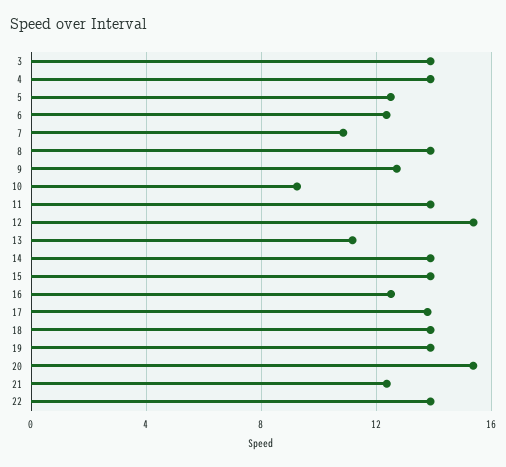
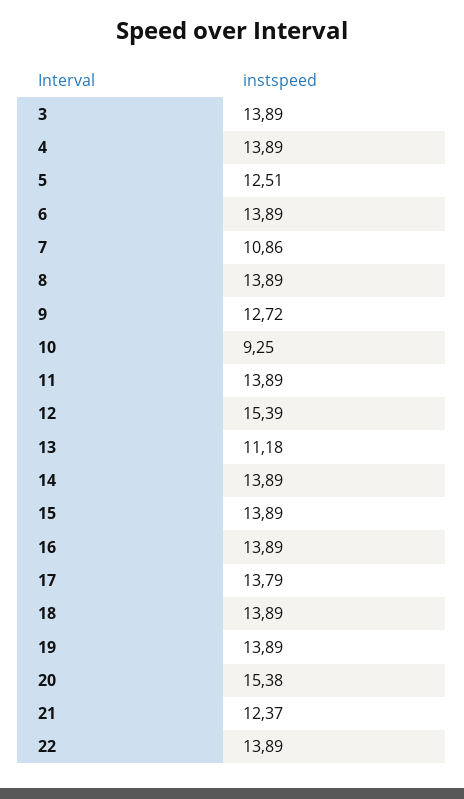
6: 12.5 -> 13.89
16: 12.5 -> 13.89

